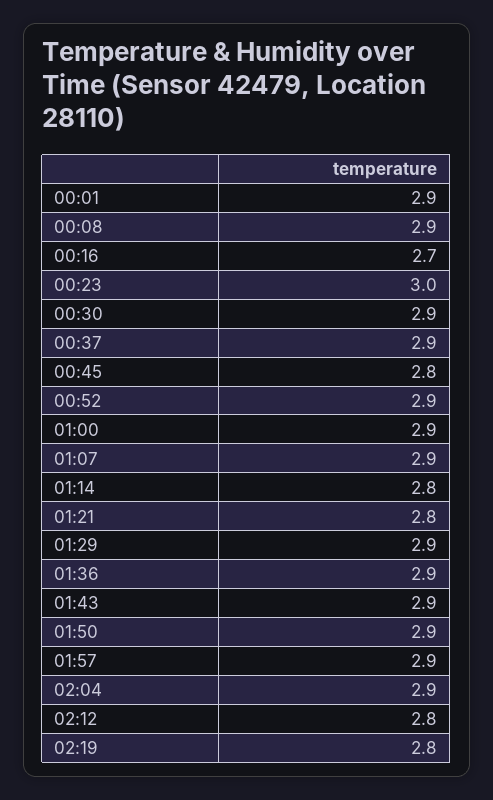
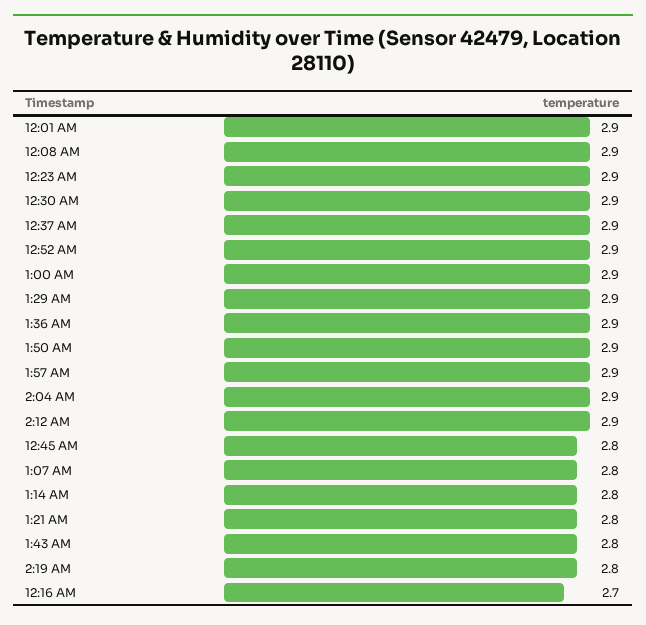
00:23: 3 -> 2.9
01:07: 2.9 -> 2.8
01:43: 2.9 -> 2.8
02:12: 2.8 -> 2.9

